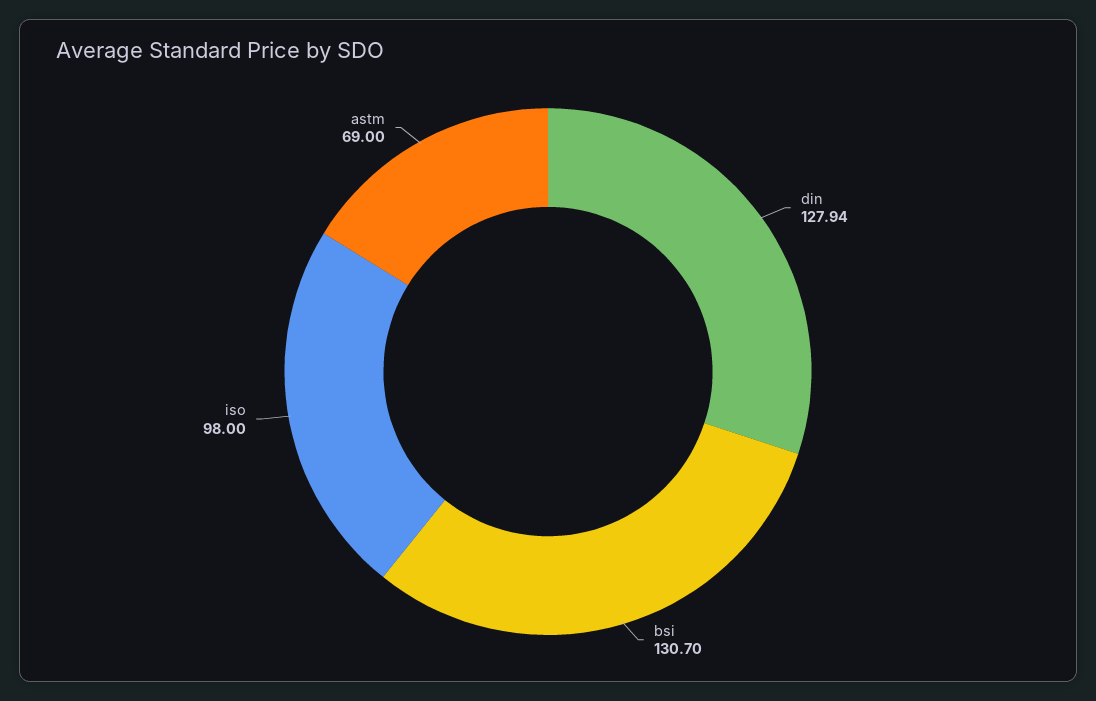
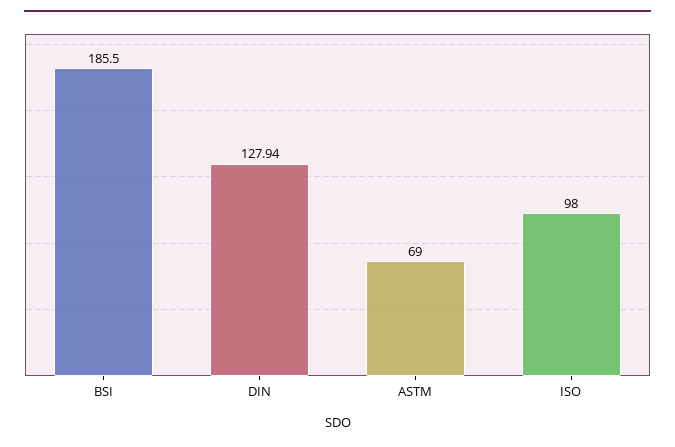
bsi: 130.7 -> 185.5

